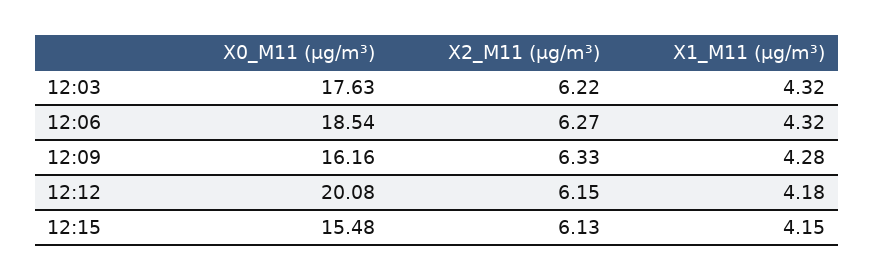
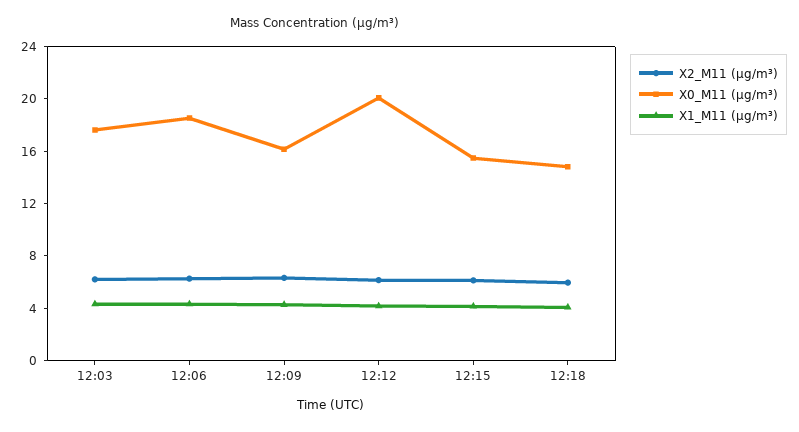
X2_M11 (μg/m³), 12:18: none -> 6
X0_M11 (μg/m³), 12:18: none -> 15
X1_M11 (μg/m³), 12:18: none -> 4

